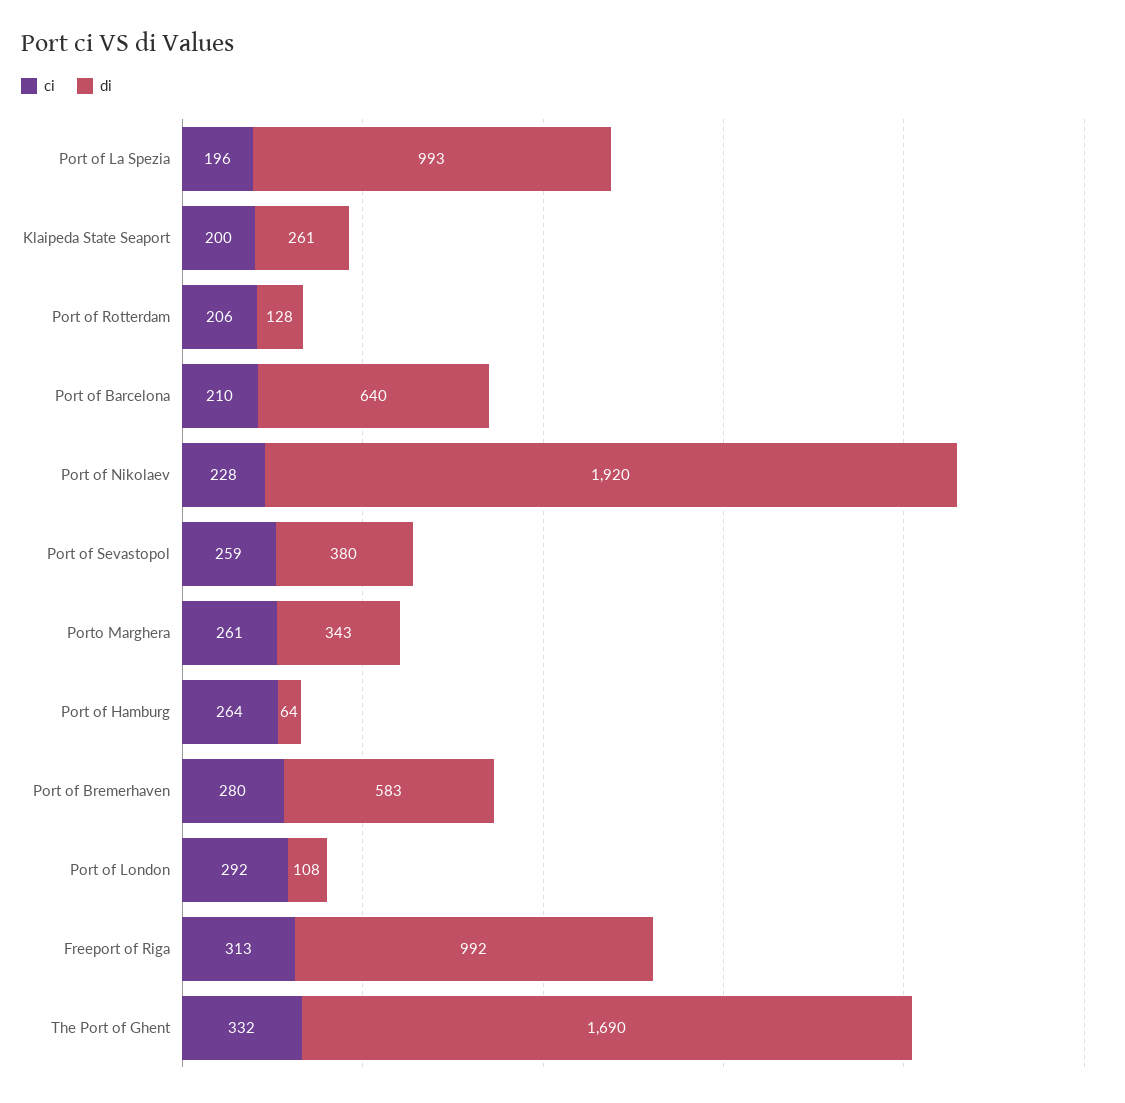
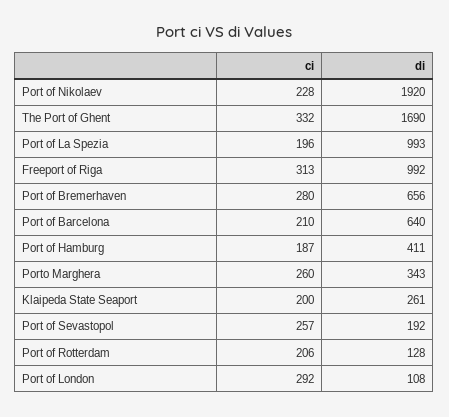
ci, Port of Sevastopol: 259 -> 257
di, Port of Sevastopol: 380 -> 192
ci, Porto Marghera: 261 -> 260
ci, Port of Hamburg: 264 -> 187
di, Port of Hamburg: 64 -> 411
di, Port of Bremerhaven: 583 -> 656

